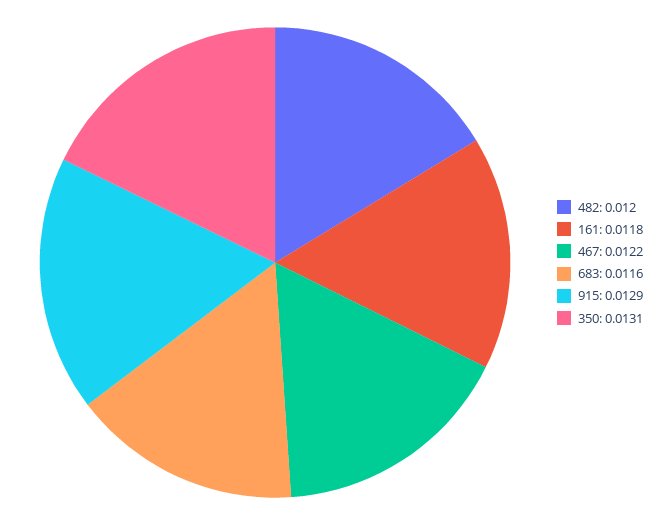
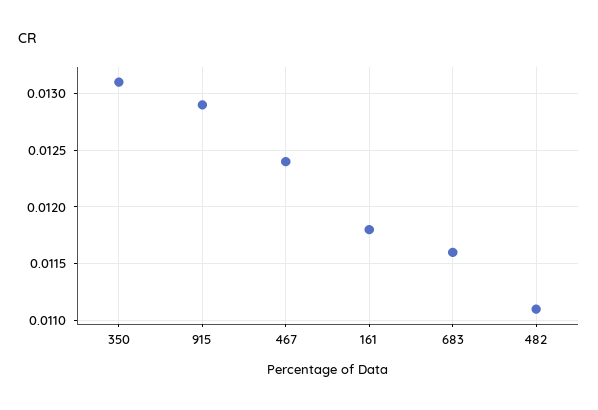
482: 0.012 -> 0.0111
467: 0.0122 -> 0.0124

